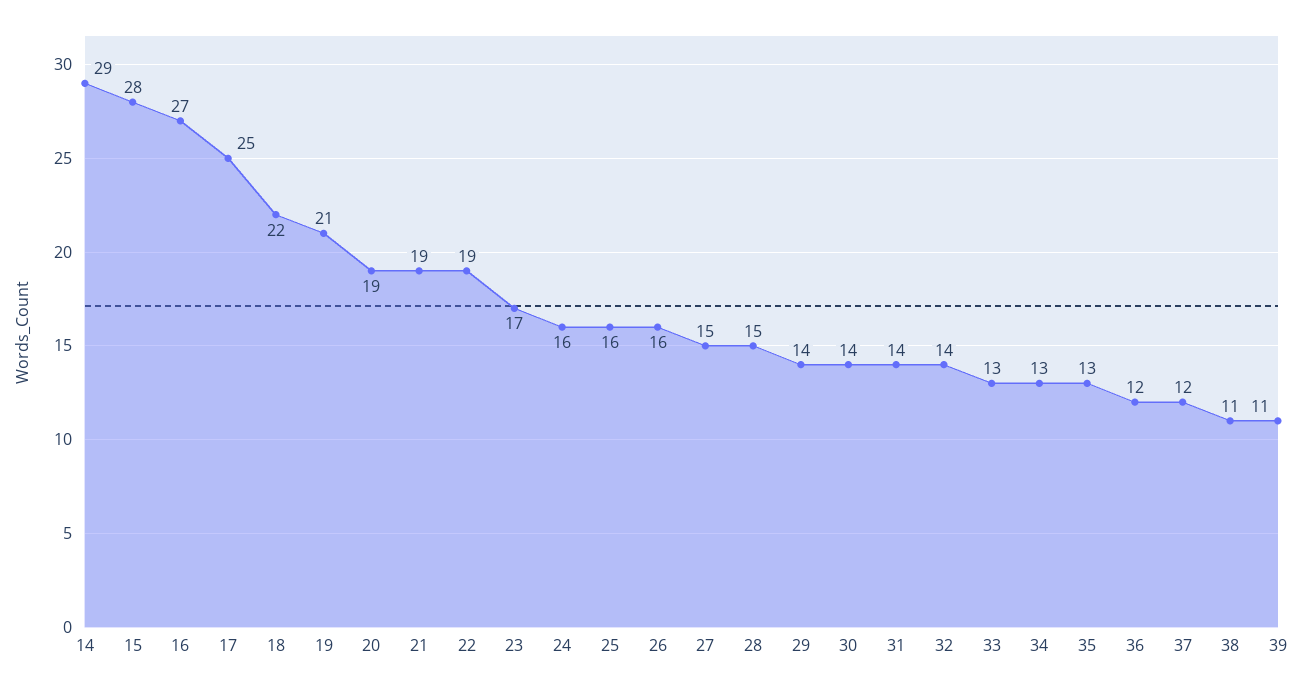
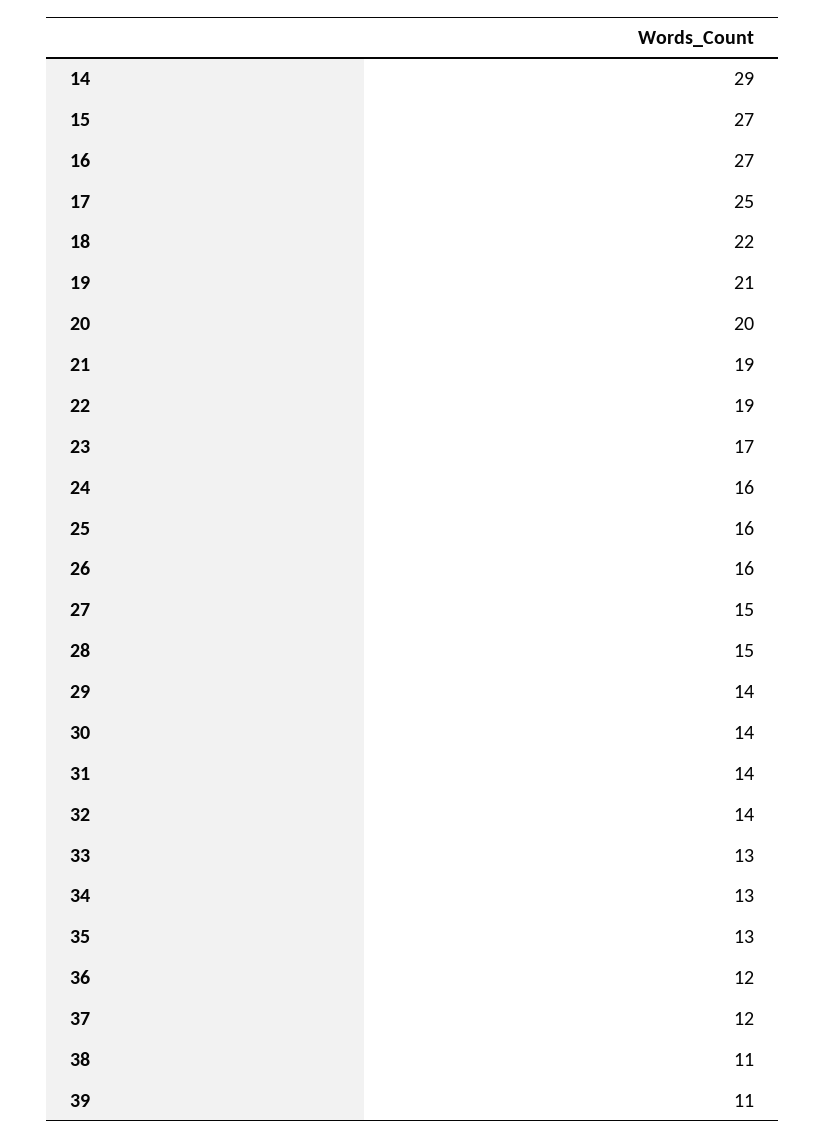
15: 28 -> 27
20: 19 -> 20

